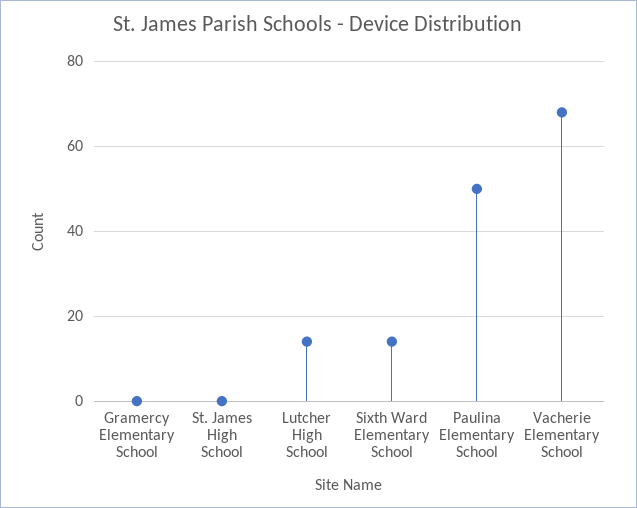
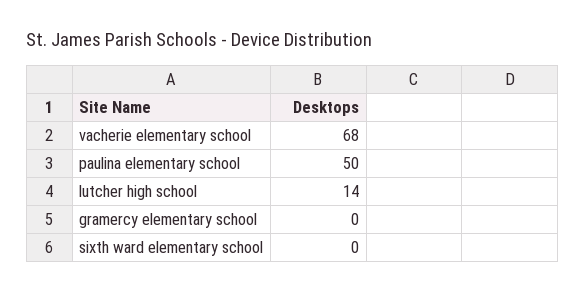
St. James High School: 0 -> none
Sixth Ward Elementary School: 15 -> 0

